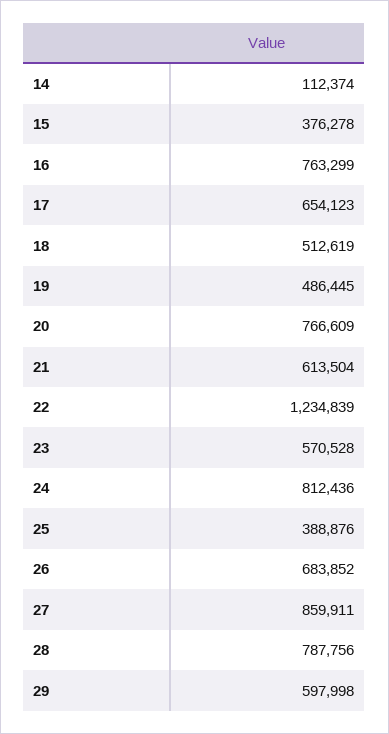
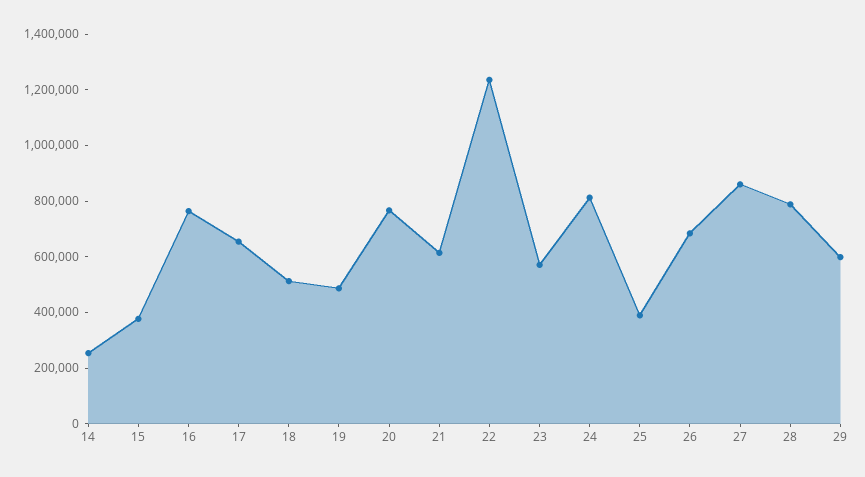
14: 112374 -> 250000

